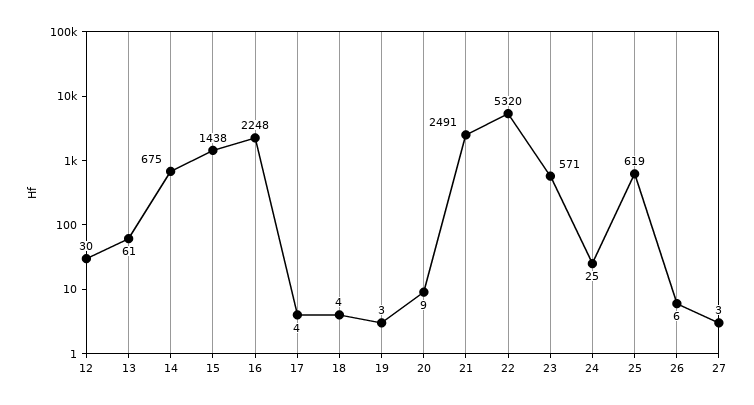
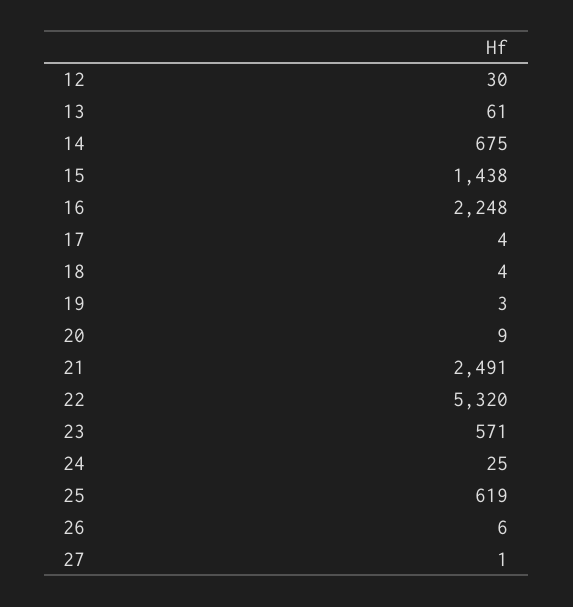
27: 3 -> 1

